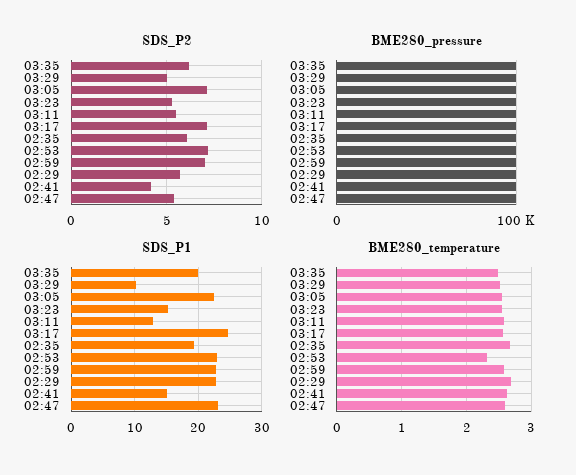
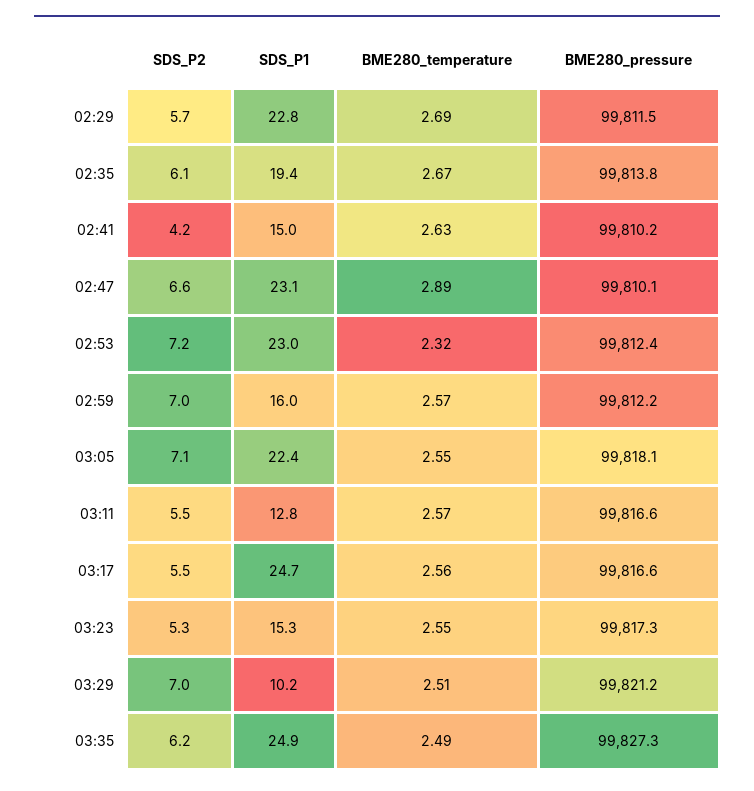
SDS_P2, 03:29: 5 -> 7
SDS_P2, 03:17: 7 -> 5.5
SDS_P2, 02:47: 5.5 -> 6.6
SDS_P1, 03:35: 20 -> 24.9
SDS_P1, 02:59: 23 -> 16
BME280_temperature, 02:47: 2.6 -> 2.89

